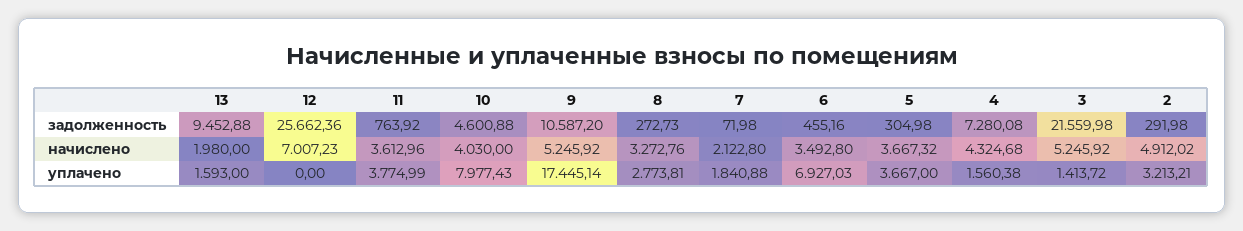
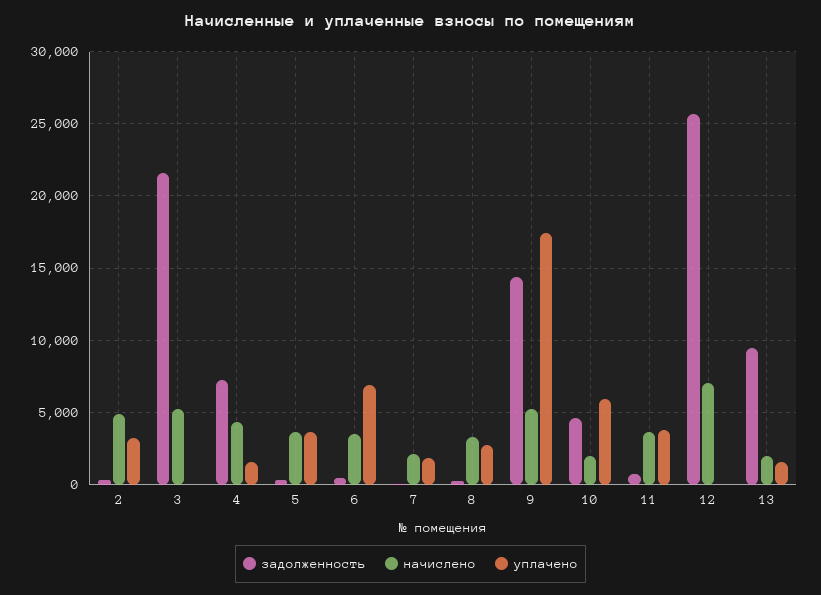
задолженность, 9: 10587.2 -> 14500
начислено, 10: 4030 -> 2000
уплачено, 10: 7977.43 -> 6000
уплачено, 3: 1413.72 -> 0

